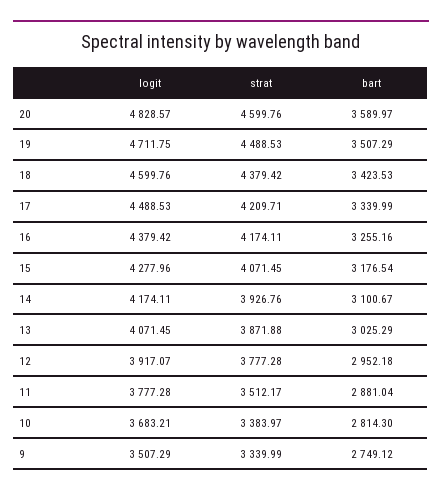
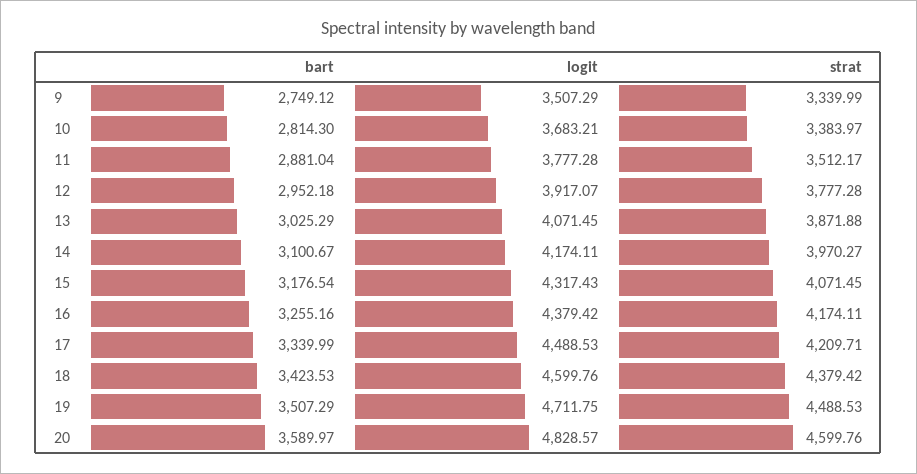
logit, 15: 4277.96 -> 4317.43
strat, 14: 3926.76 -> 3970.27

